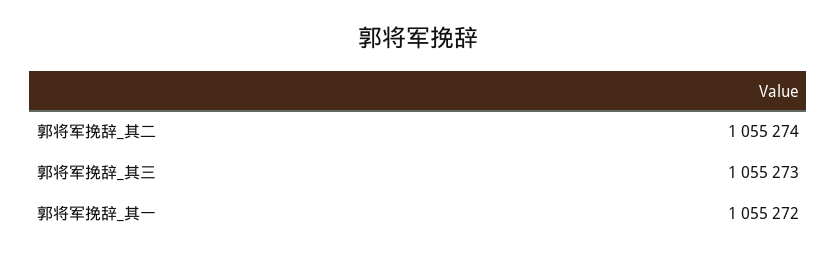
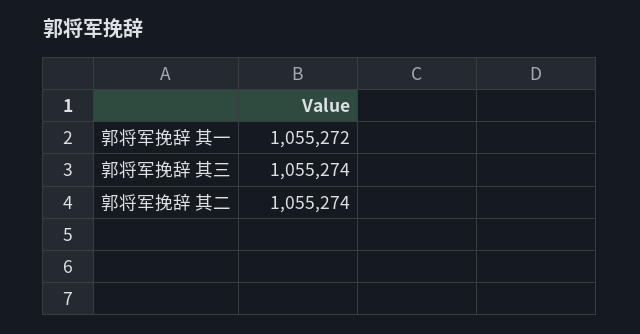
郭将军挽辞_其三: 1055273 -> 1055274

